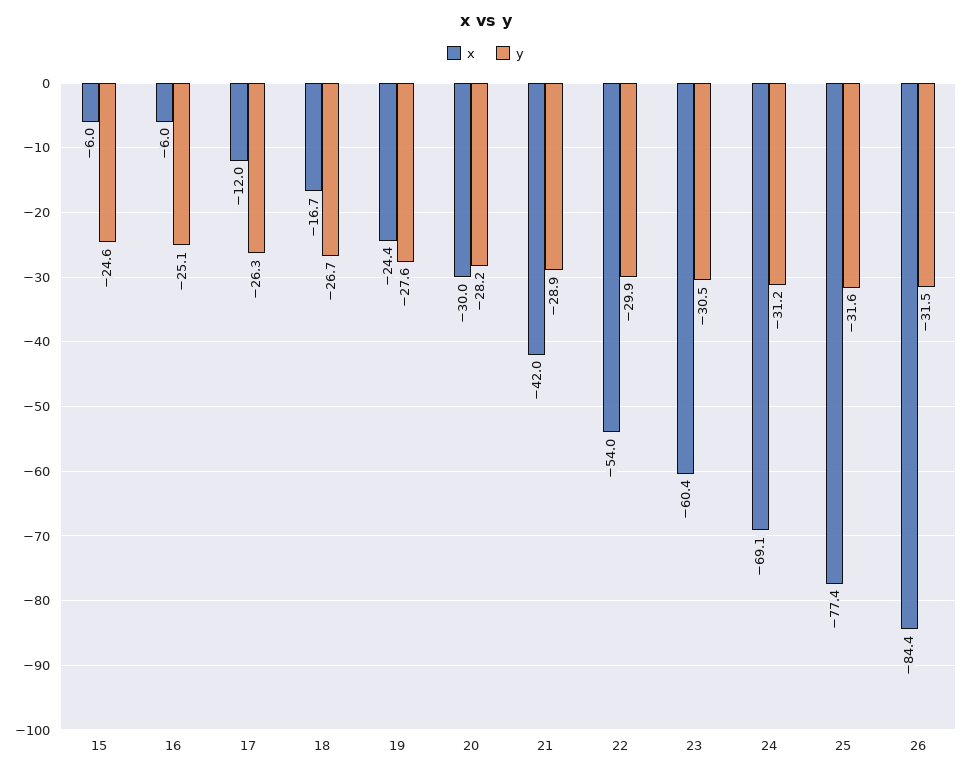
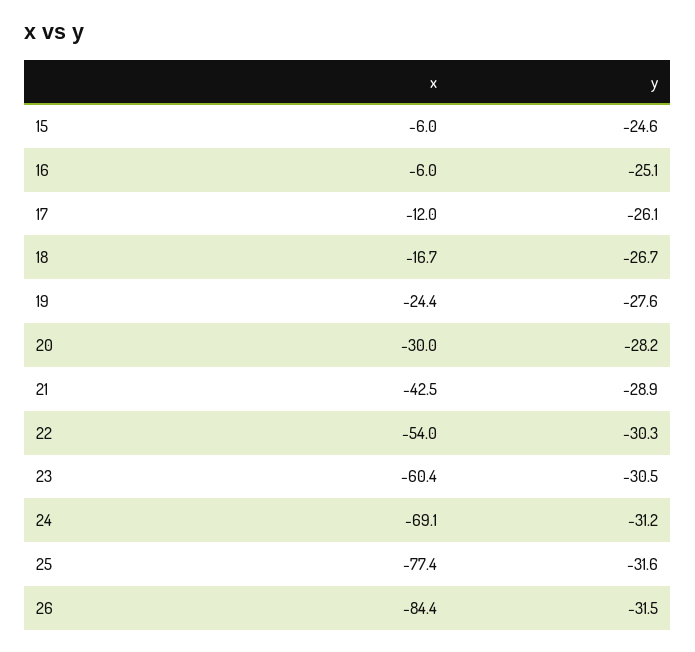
y, 17: -26.3 -> -26.1
x, 21: -42 -> -42.5
y, 22: -29.9 -> -30.3

